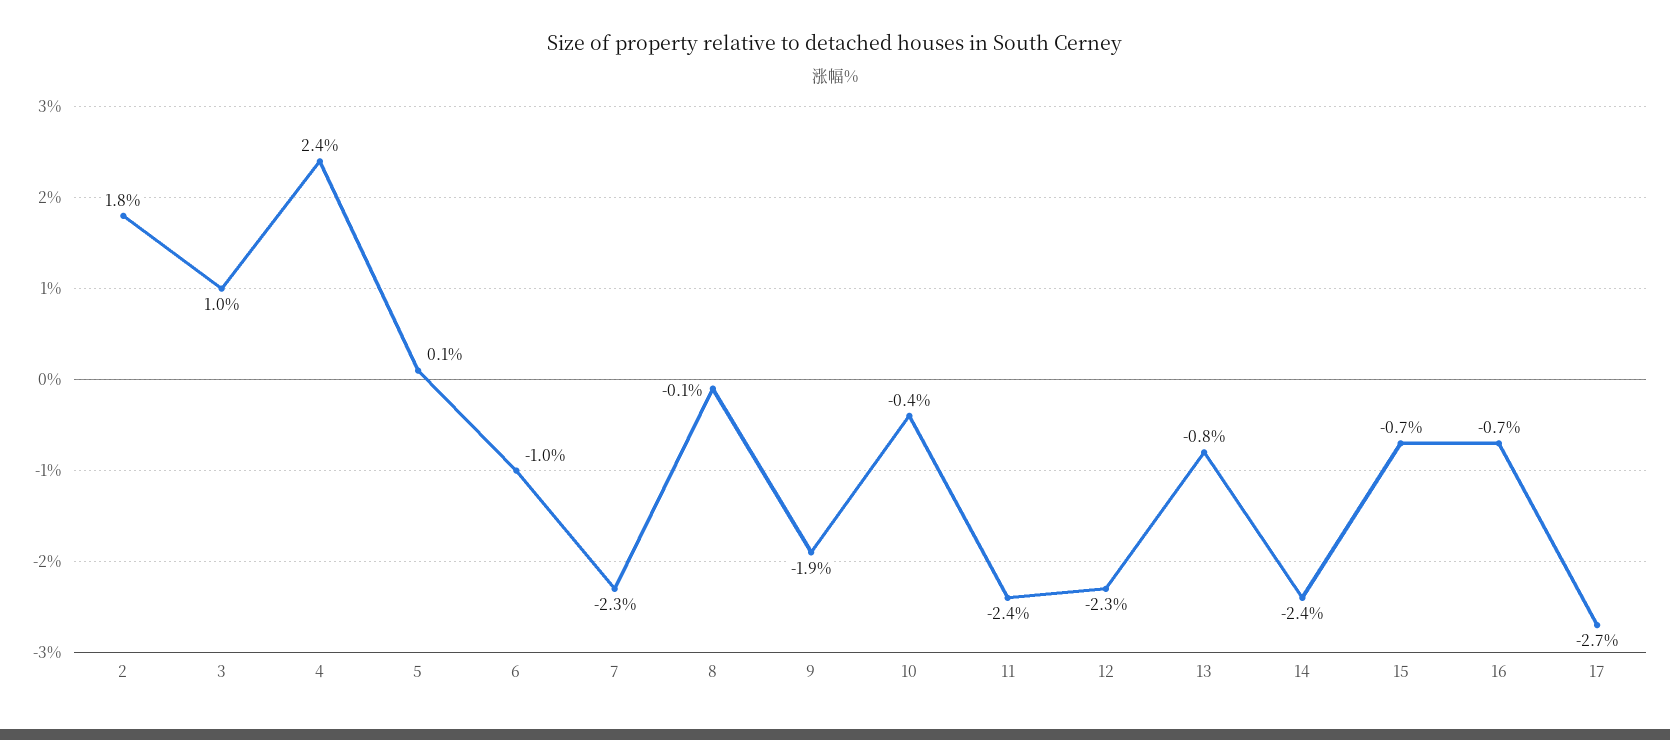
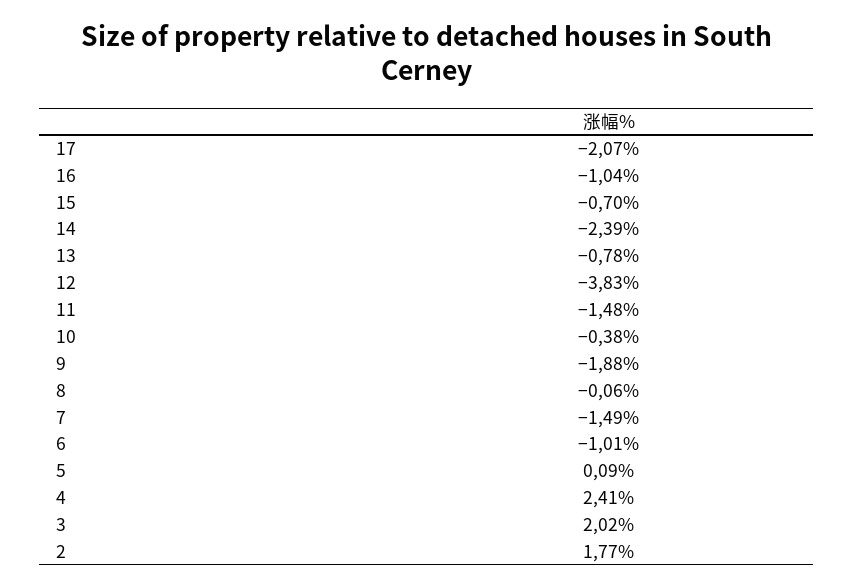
3: 1 -> 2.02
7: -2.3 -> -1.49
11: -2.4 -> -1.48
12: -2.3 -> -3.83
16: -0.7 -> -1.04
17: -2.7 -> -2.07

